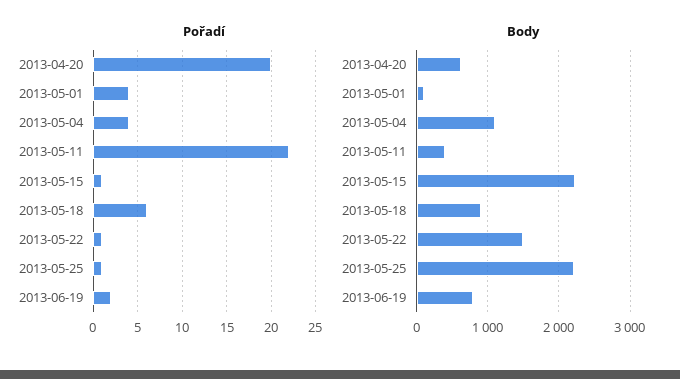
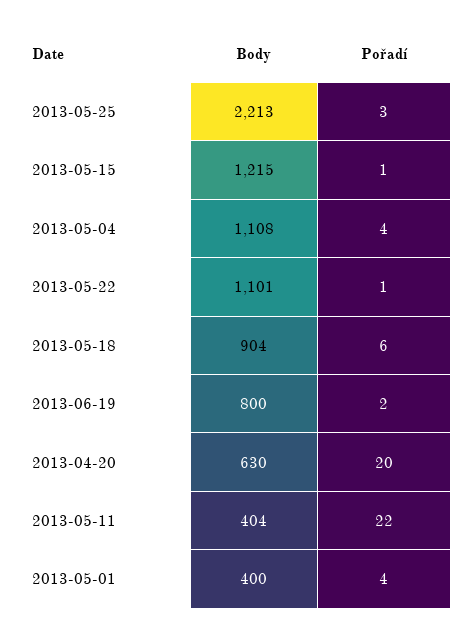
Pořadí, 2013-05-25: 1 -> 3
Body, 2013-05-01: 100 -> 400
Body, 2013-05-15: 2200 -> 1215
Body, 2013-05-22: 1500 -> 1101

